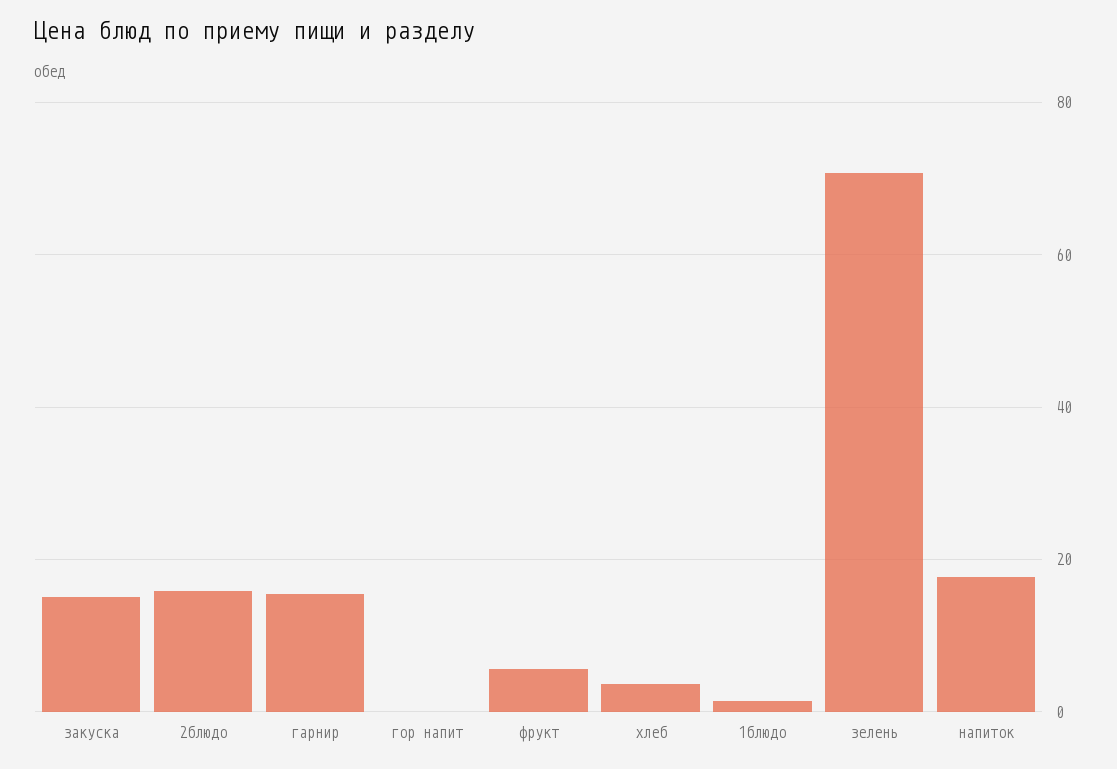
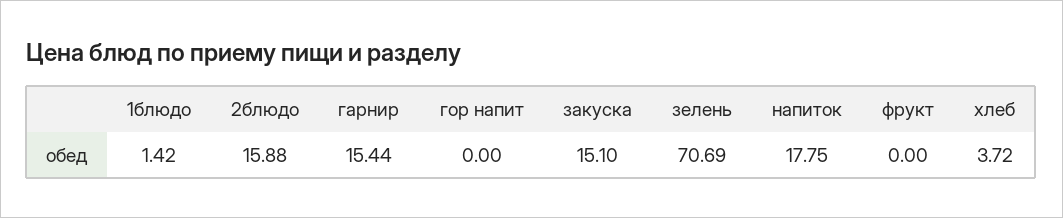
фрукт: 6 -> 0

